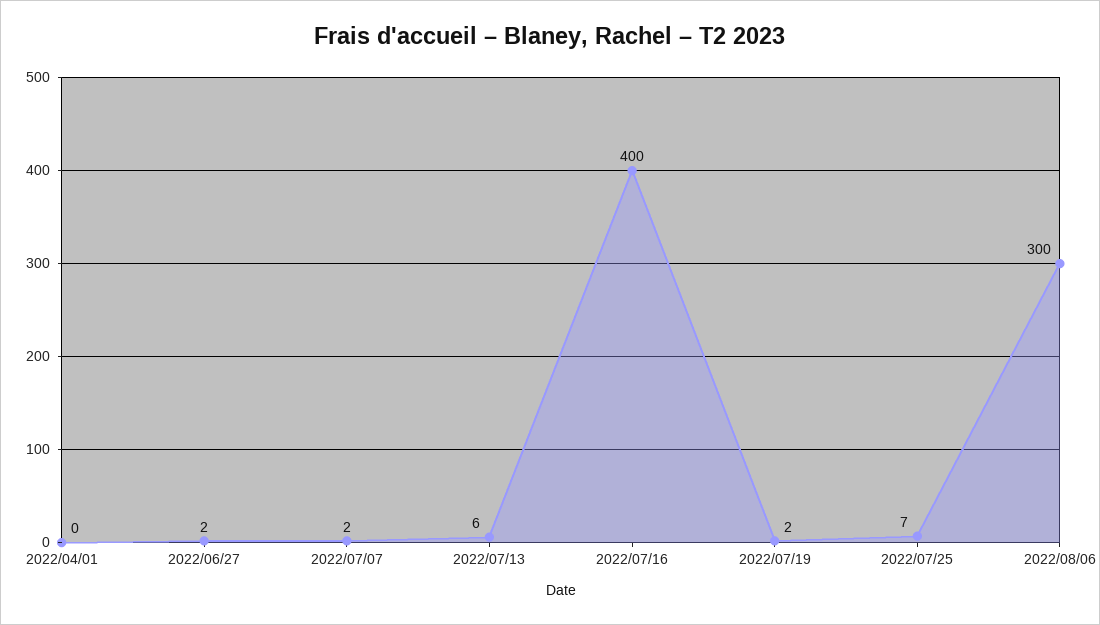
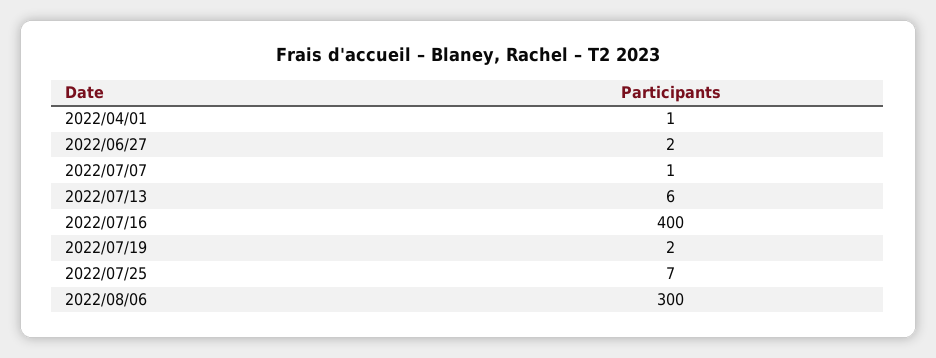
2022/04/01: 0 -> 1
2022/07/07: 2 -> 1

